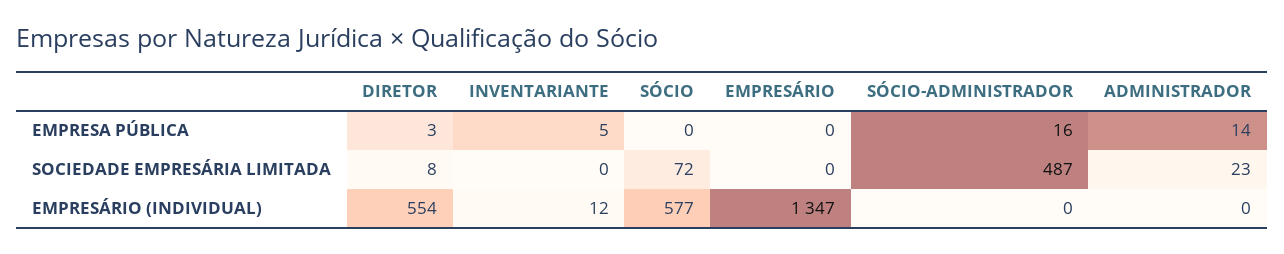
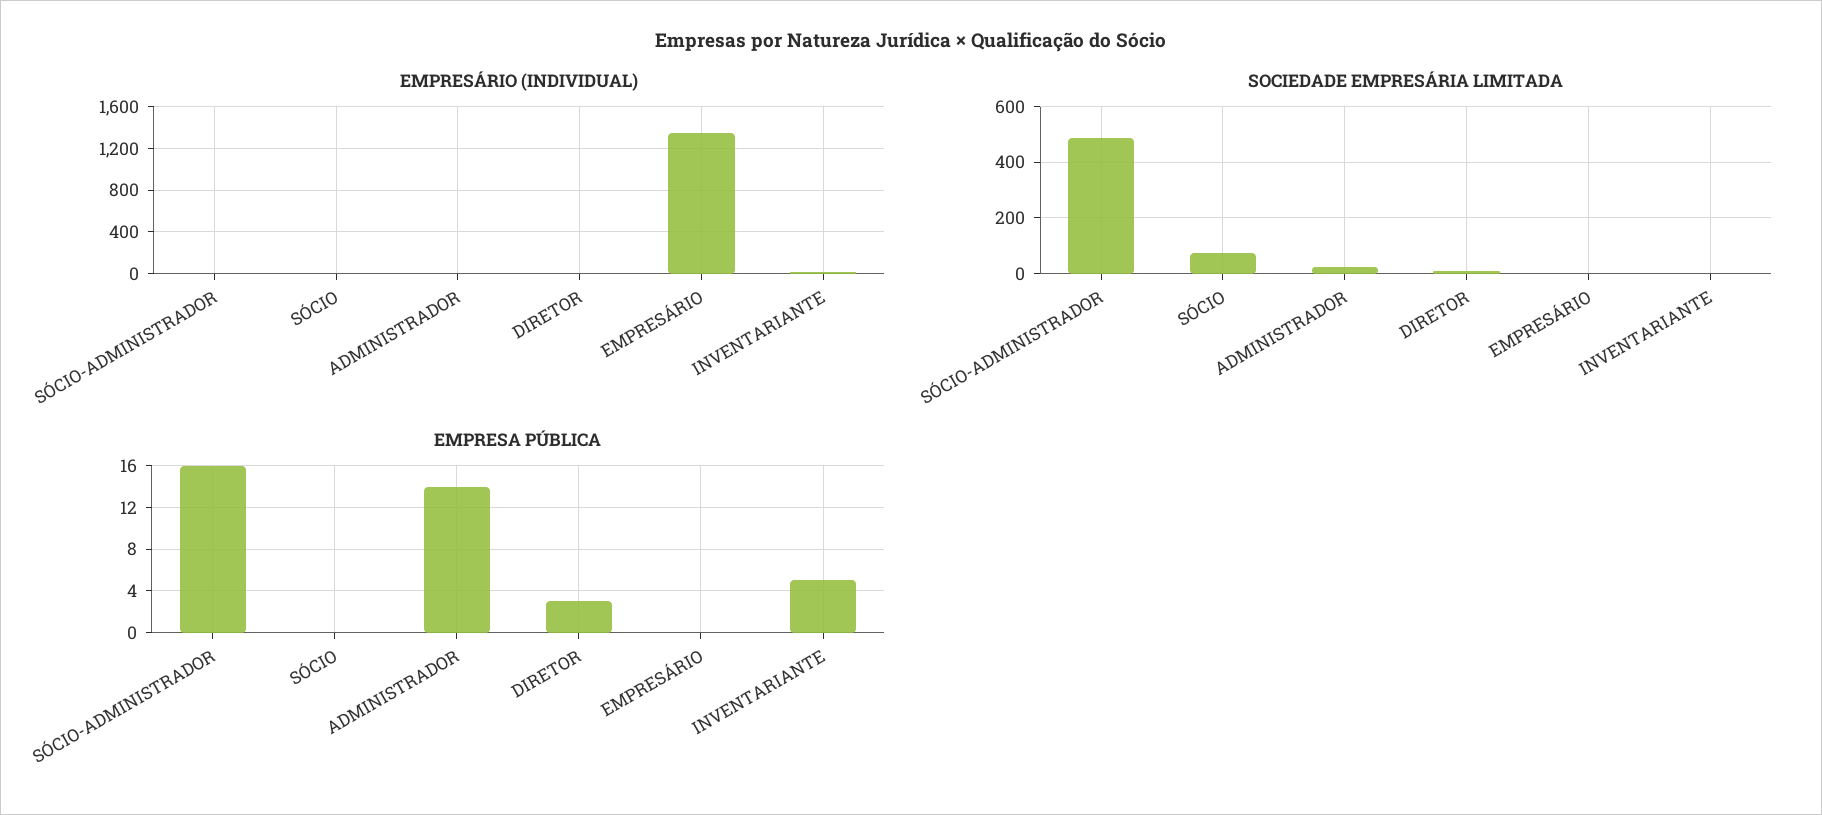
EMPRESÁRIO (INDIVIDUAL), DIRETOR: 554 -> 0
EMPRESÁRIO (INDIVIDUAL), SÓCIO: 577 -> 0

